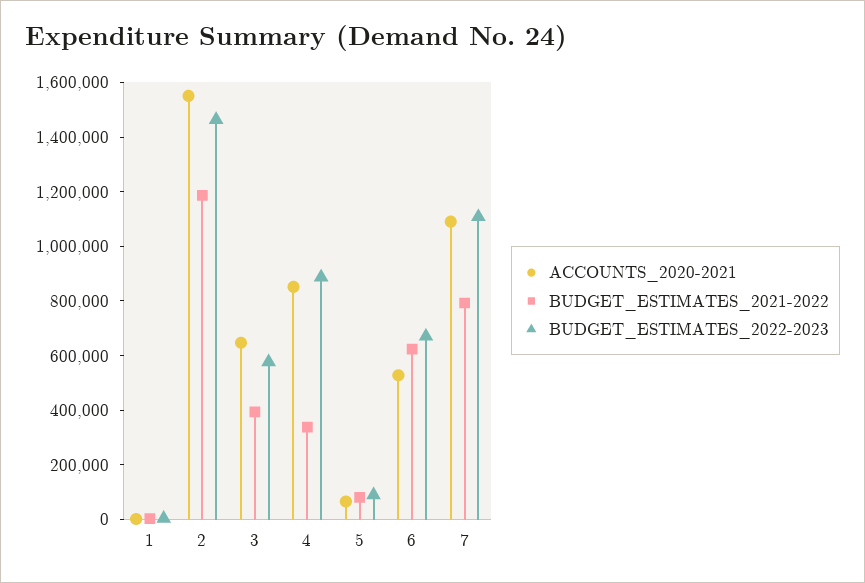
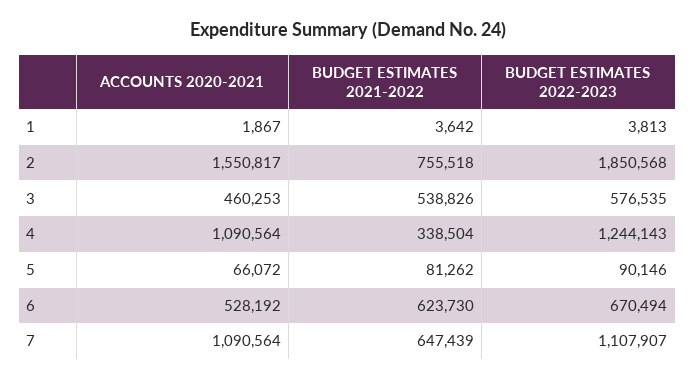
BUDGET_ESTIMATES_2021-2022, 2: 1200000 -> 755518
BUDGET_ESTIMATES_2022-2023, 2: 1450000 -> 1850568
ACCOUNTS_2020-2021, 3: 650000 -> 460253
BUDGET_ESTIMATES_2021-2022, 3: 400000 -> 538826
ACCOUNTS_2020-2021, 4: 850000 -> 1090564
BUDGET_ESTIMATES_2022-2023, 4: 900000 -> 1244143
BUDGET_ESTIMATES_2021-2022, 7: 800000 -> 647439

